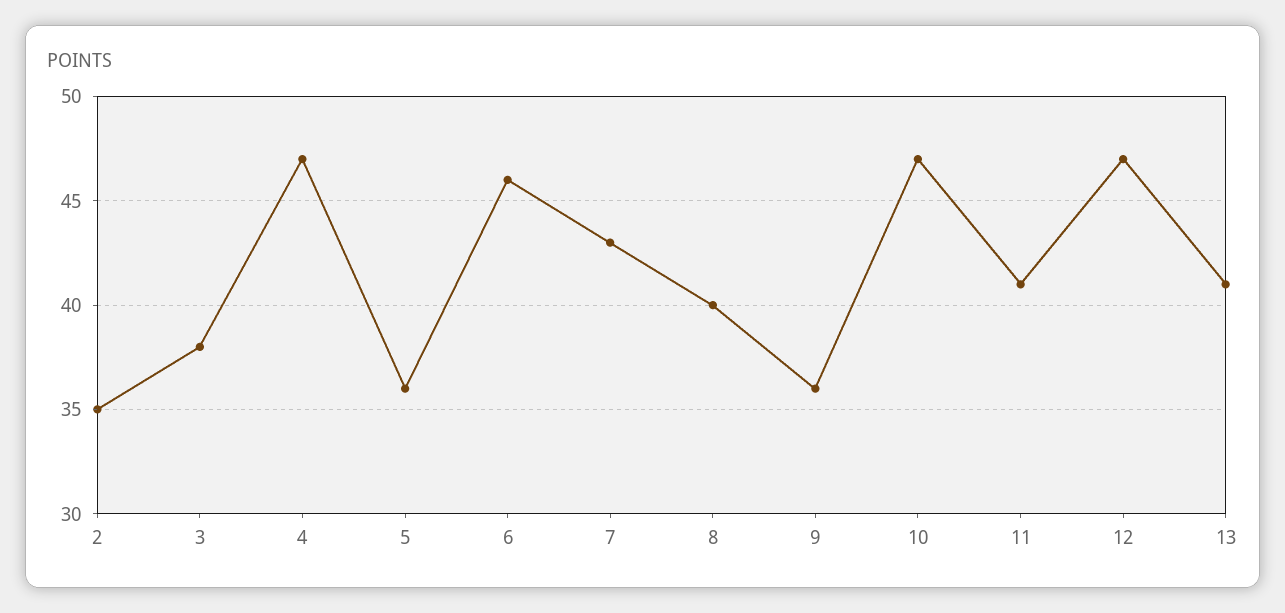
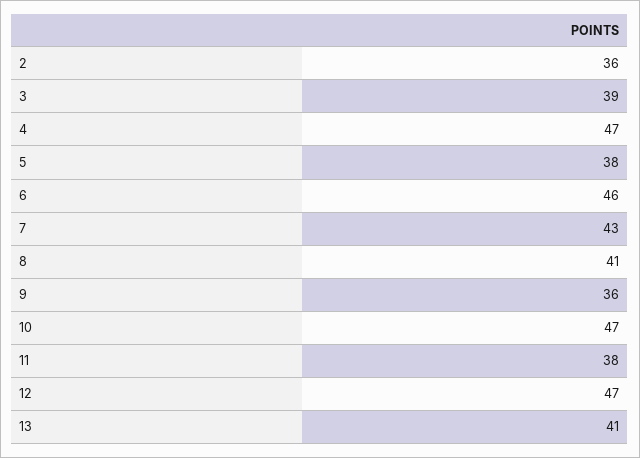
2: 35 -> 36
3: 38 -> 39
5: 36 -> 38
8: 40 -> 41
11: 41 -> 38

